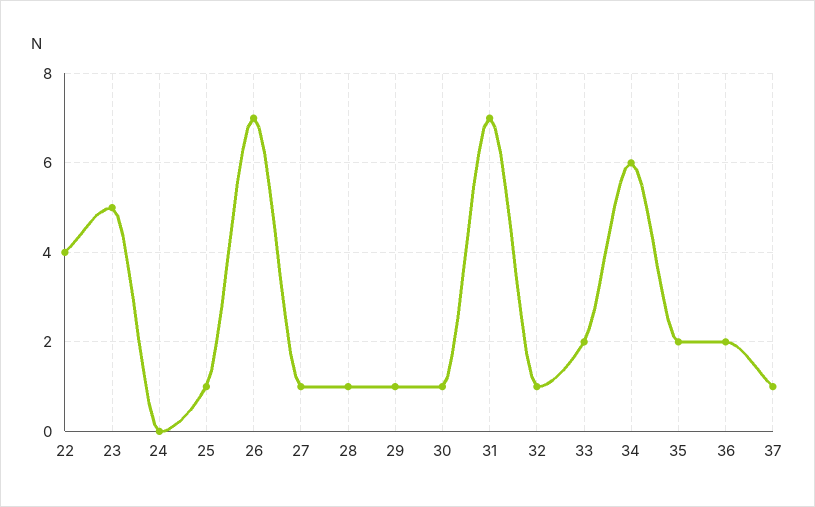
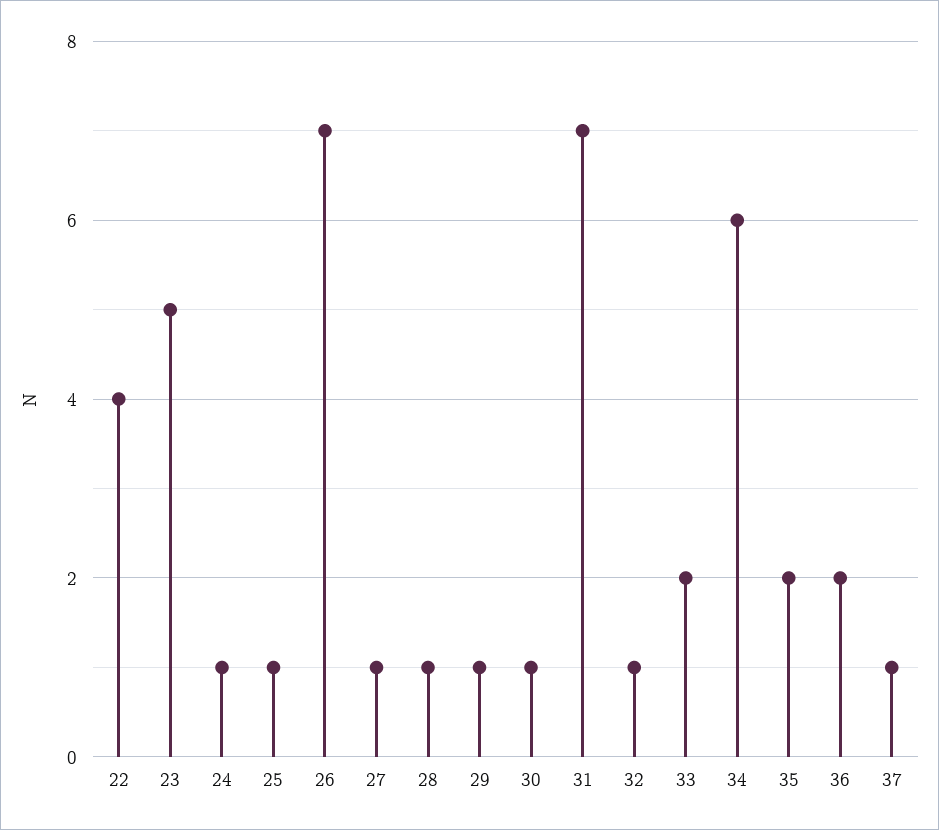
24: 0 -> 1

